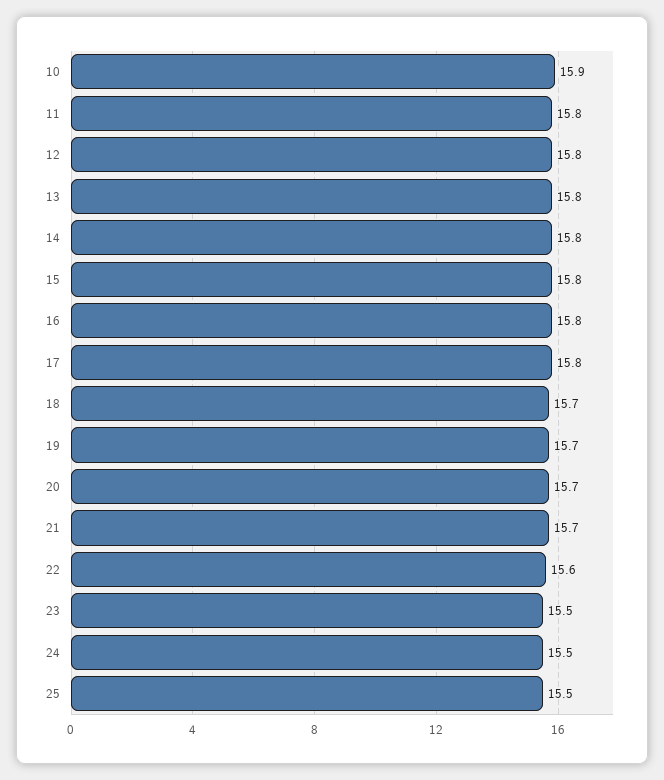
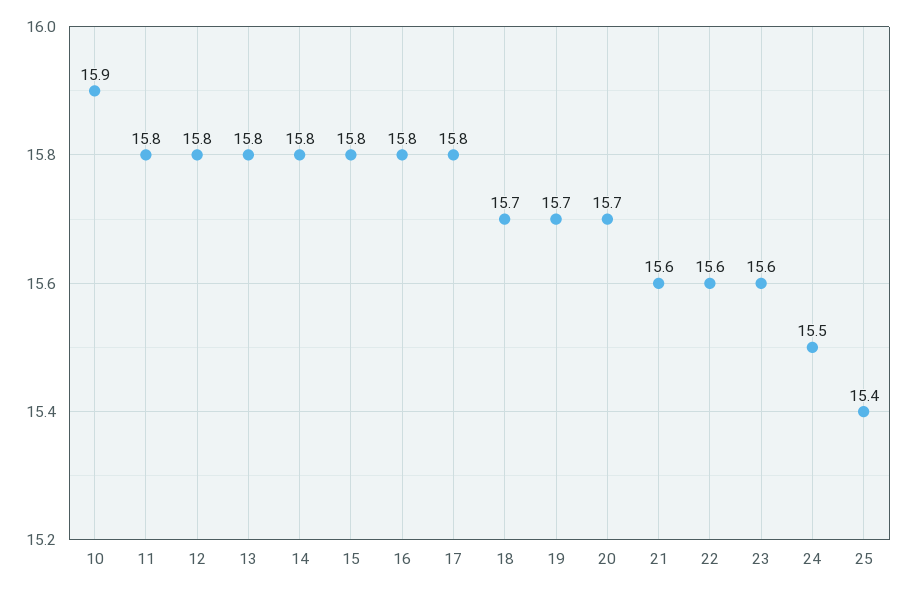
21: 15.7 -> 15.6
23: 15.5 -> 15.6
25: 15.5 -> 15.4

